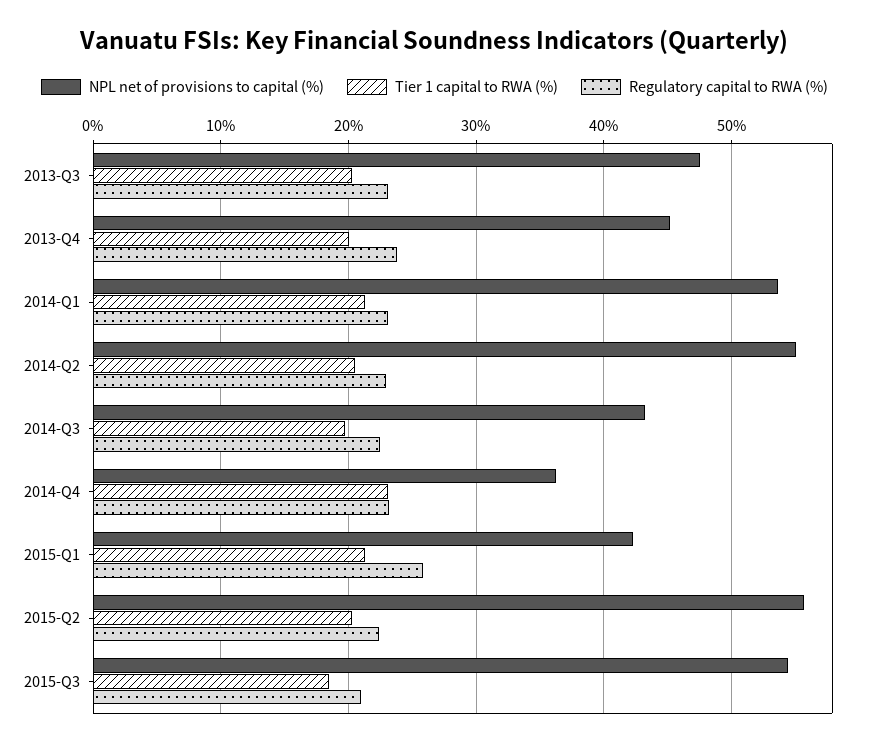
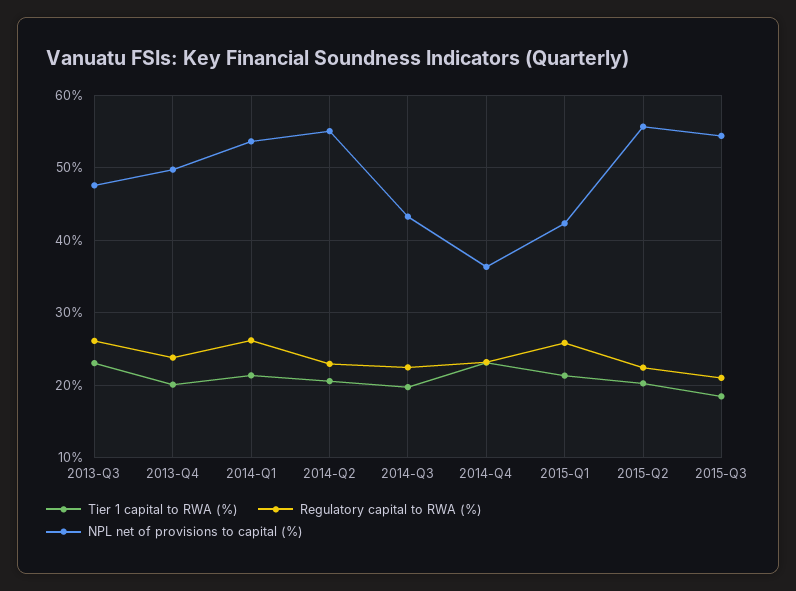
Tier 1 capital to RWA (%), 2013-Q3: 20 -> 23
Regulatory capital to RWA (%), 2013-Q3: 23 -> 26
NPL net of provisions to capital (%), 2013-Q4: 45 -> 50
Regulatory capital to RWA (%), 2014-Q1: 23 -> 26

